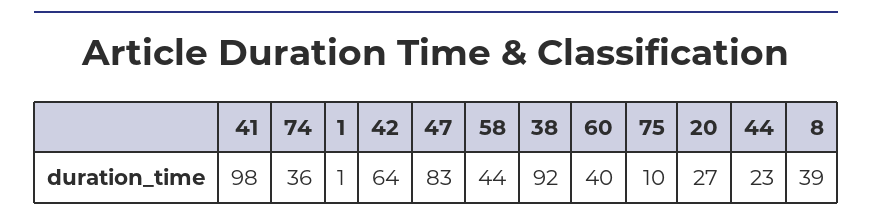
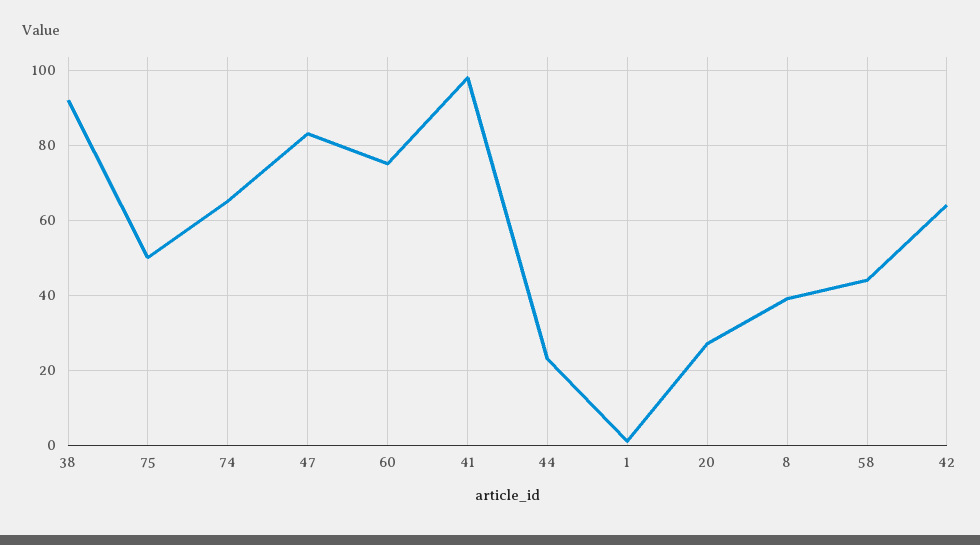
74: 36 -> 65
60: 40 -> 75
75: 10 -> 50

